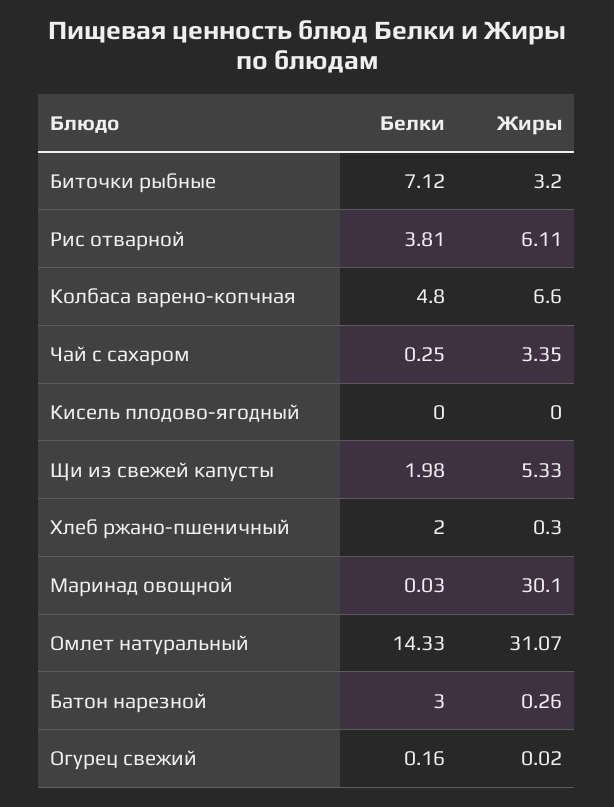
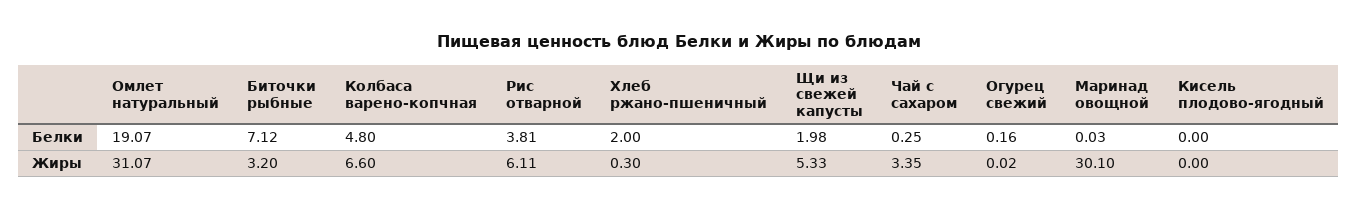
Белки, Омлет натуральный: 14.33 -> 19.07
Белки, Батон нарезной: 3 -> none
Жиры, Батон нарезной: 0.26 -> none

